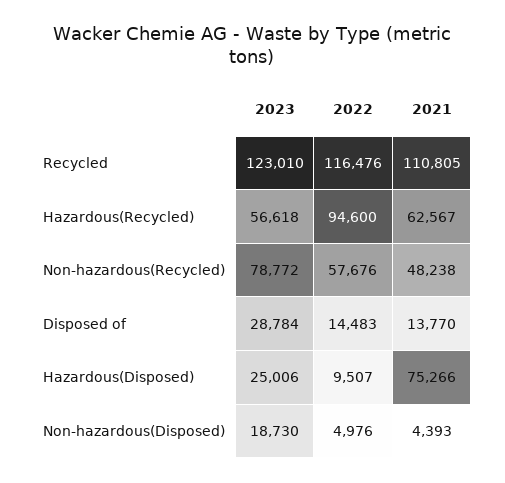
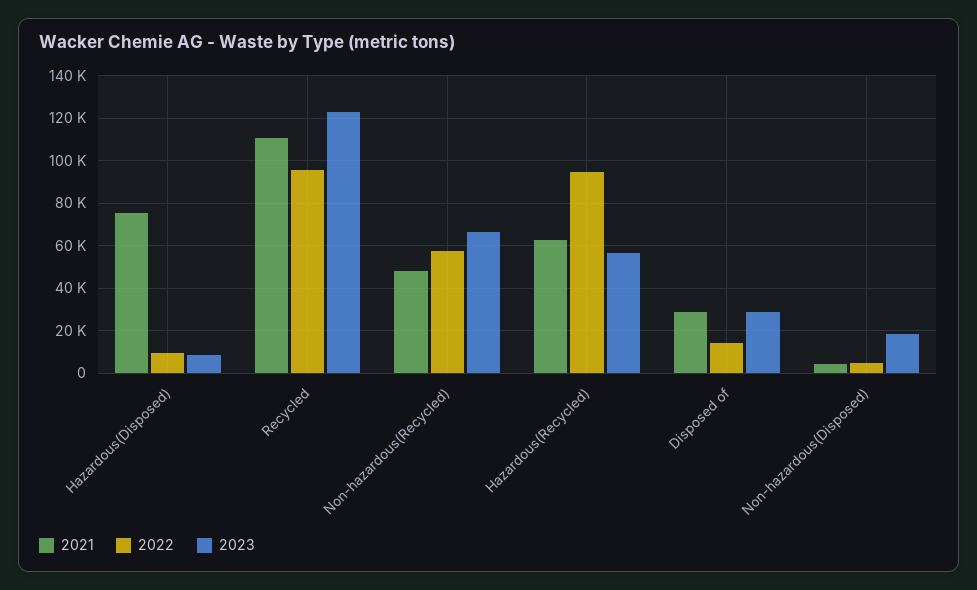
2022, Recycled: 116476 -> 95000
2023, Non-hazardous(Recycled): 78772 -> 65000
2021, Disposed of: 13770 -> 30000
2023, Hazardous(Disposed): 25006 -> 10000

